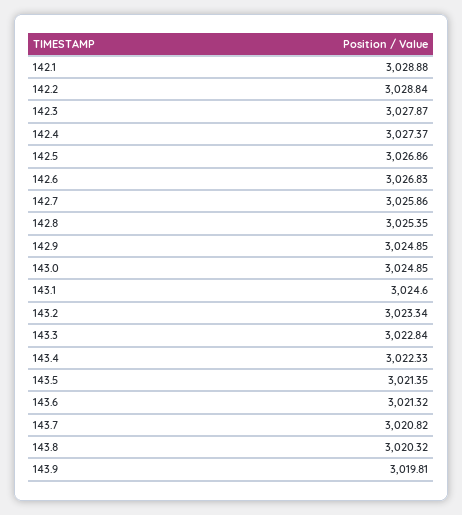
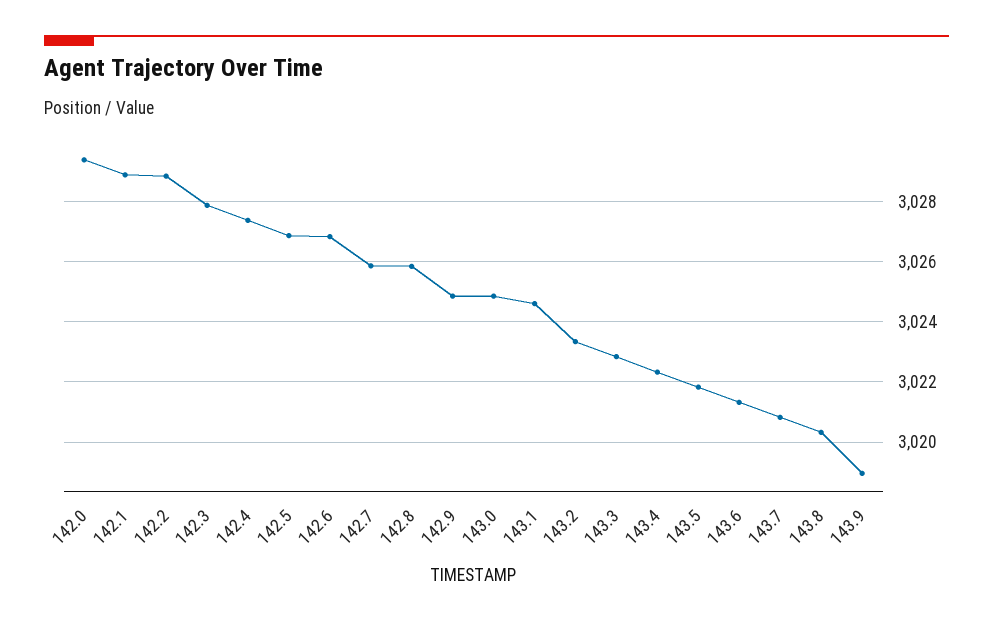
142.8: 3025.35 -> 3025.8
143.5: 3021.35 -> 3021.8
143.9: 3019.81 -> 3019
142.0: none -> 3029.4

